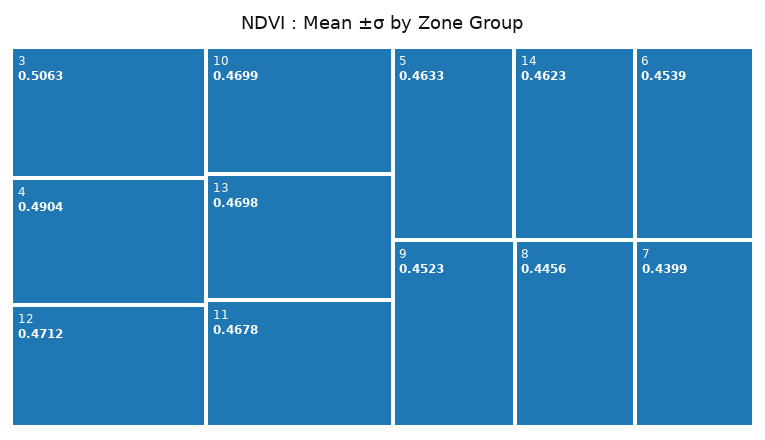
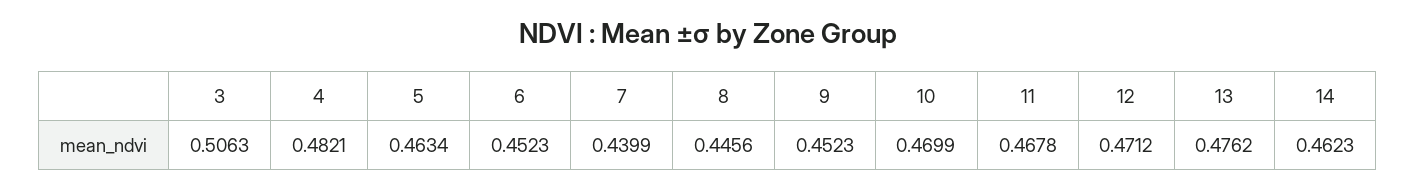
4: 0.4904 -> 0.4821
13: 0.4698 -> 0.4762
5: 0.4633 -> 0.4634
6: 0.4539 -> 0.4523

